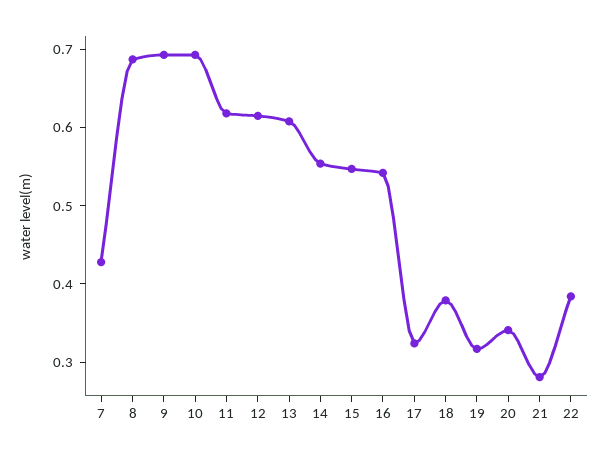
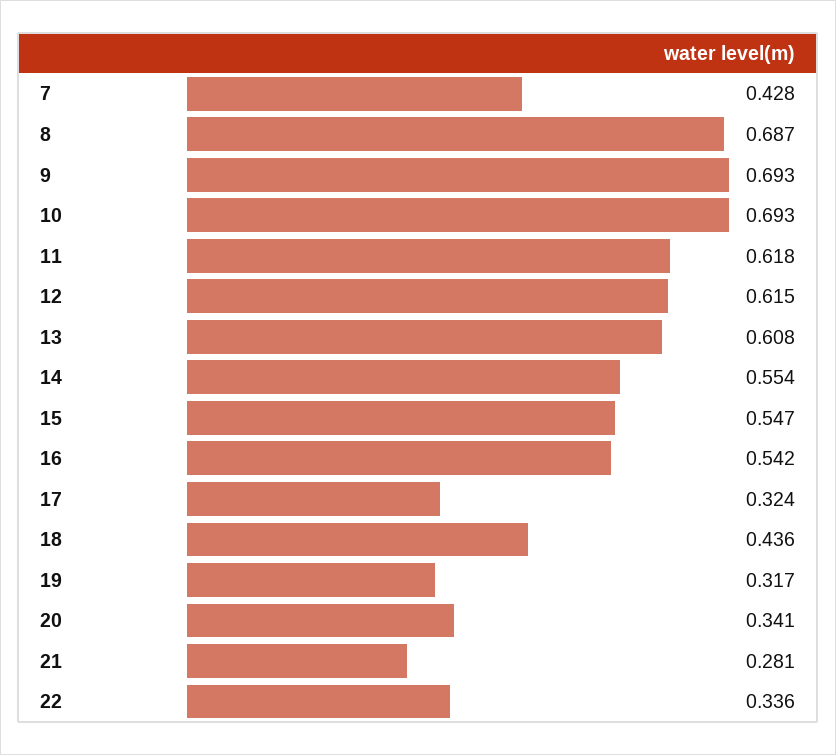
18: 0.38 -> 0.436
22: 0.38 -> 0.336

